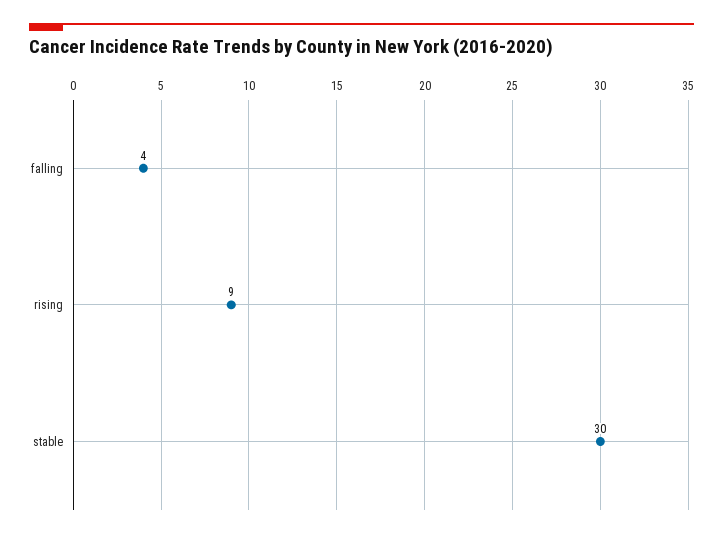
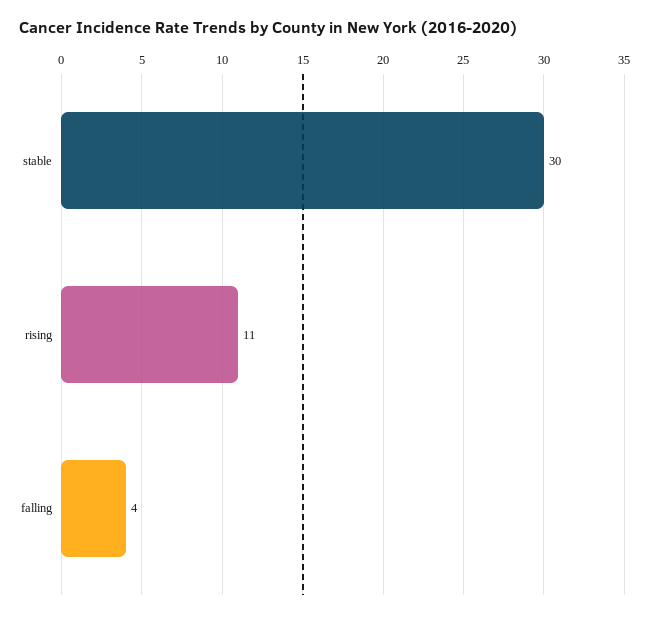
rising: 9 -> 11

